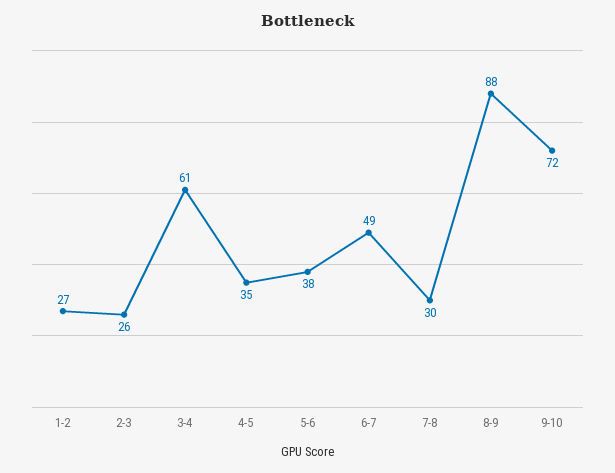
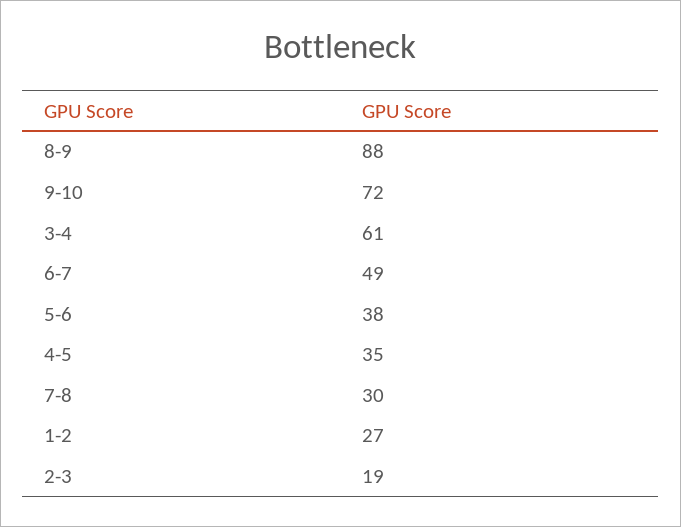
2-3: 26 -> 19

